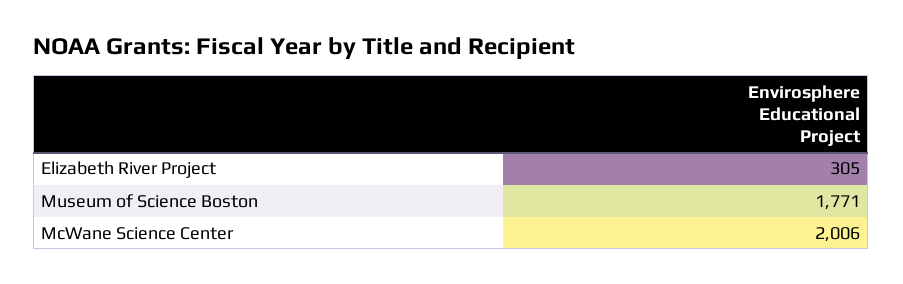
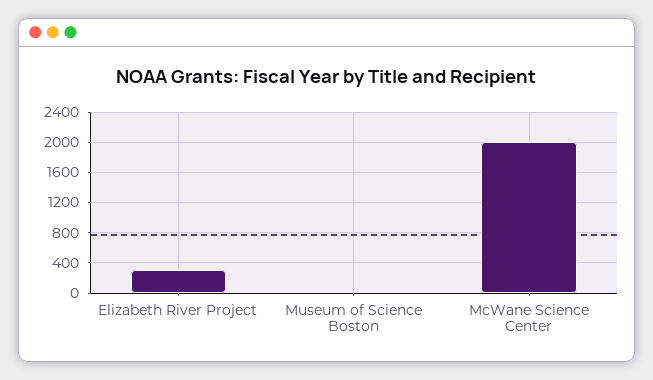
Museum of Science Boston: 1771 -> 0

